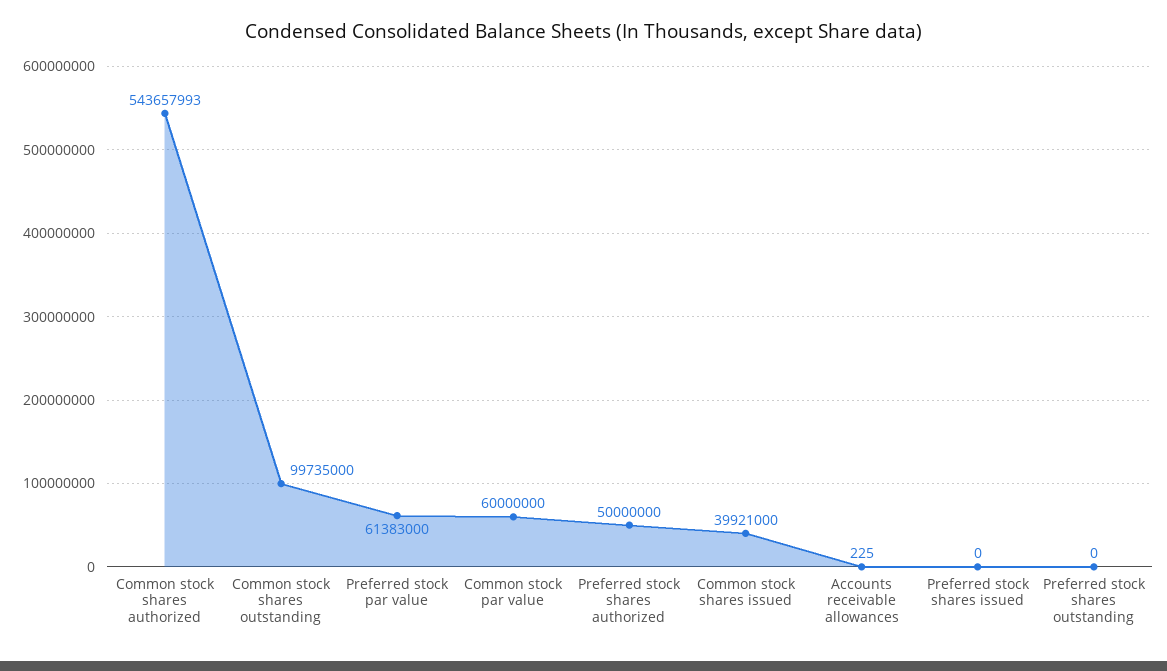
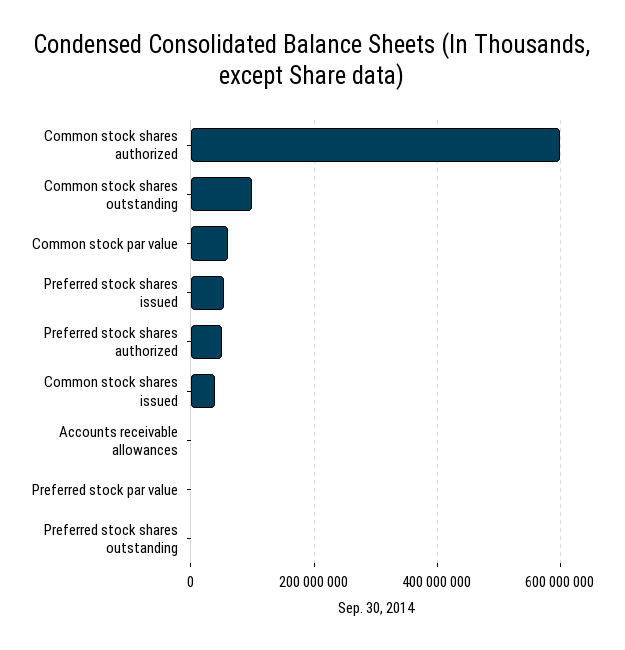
Common stock shares authorized: 543657993 -> 600000000
Preferred stock par value: 61383000 -> 0
Preferred stock shares issued: 0 -> 60000000

